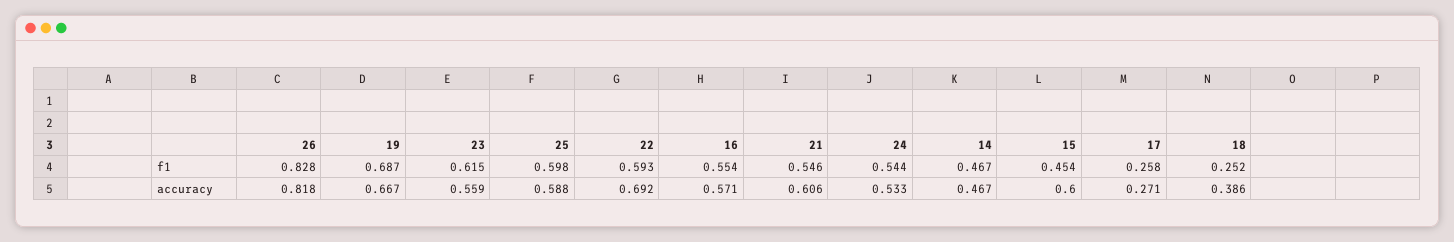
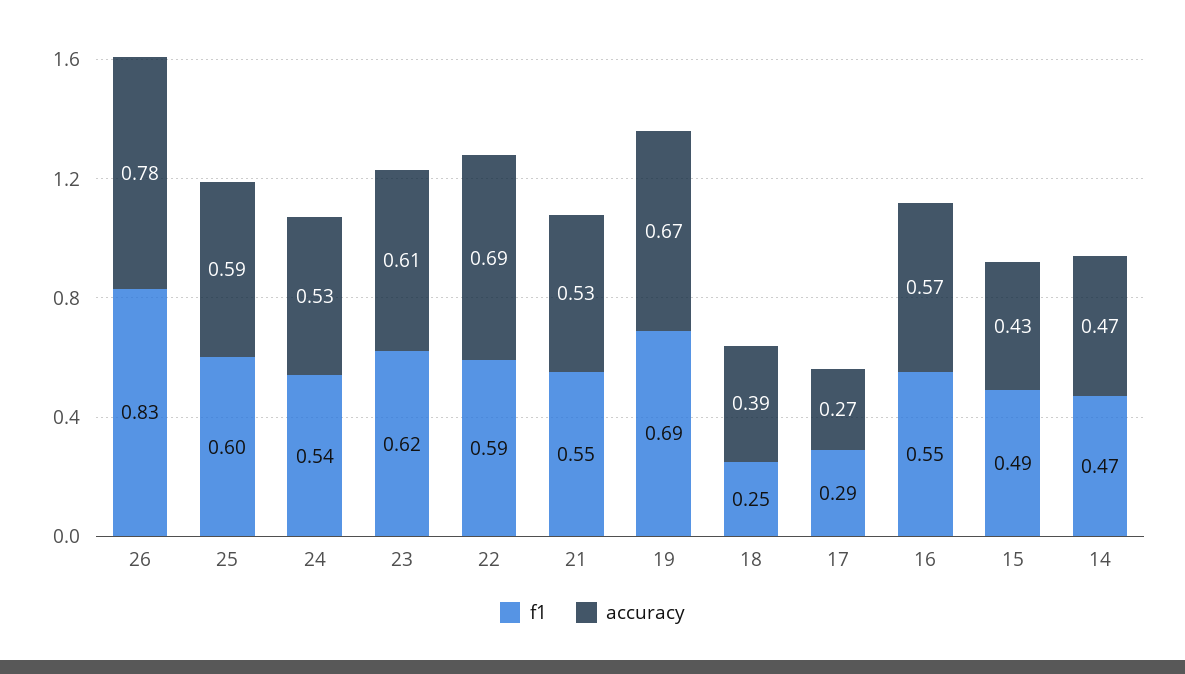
f1, 15: 0.454 -> 0.49
f1, 17: 0.258 -> 0.29
accuracy, 26: 0.818 -> 0.78
accuracy, 23: 0.559 -> 0.61
accuracy, 21: 0.606 -> 0.53
accuracy, 15: 0.6 -> 0.43

